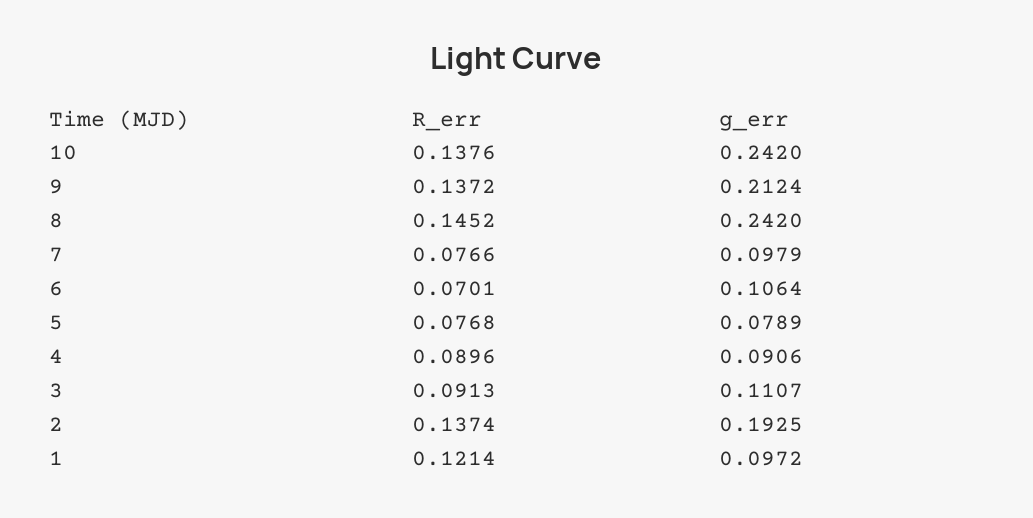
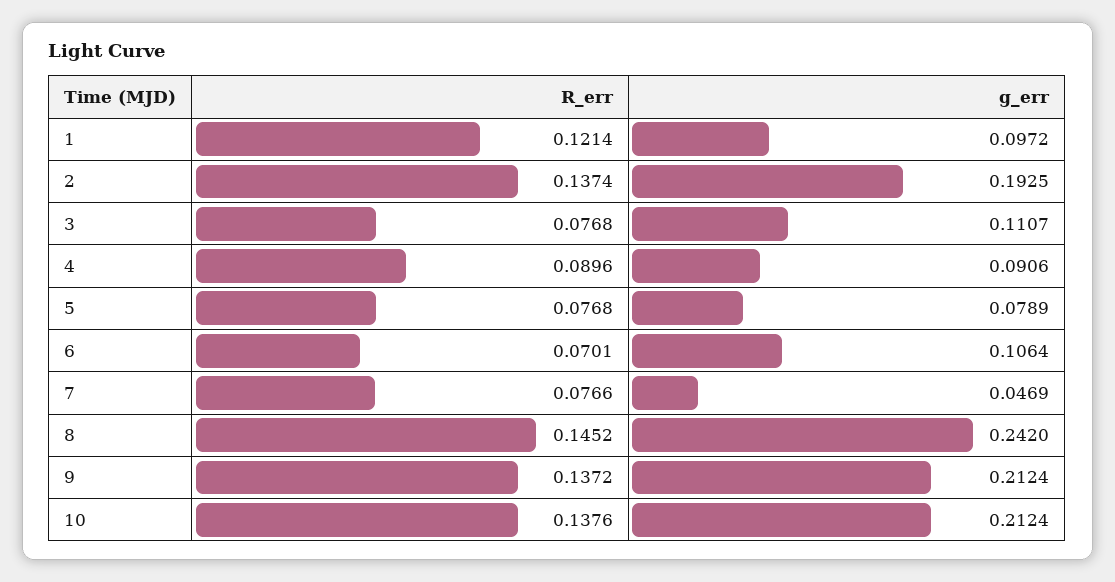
g_err, 10: 0.242 -> 0.2124
g_err, 7: 0.0979 -> 0.0469
R_err, 3: 0.0913 -> 0.0768

